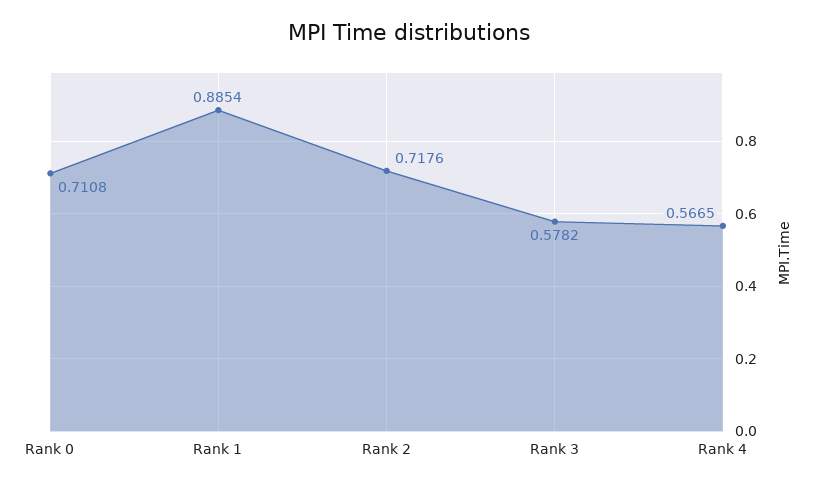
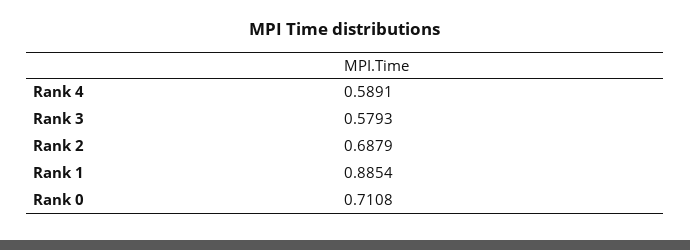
Rank 2: 0.7176 -> 0.6879
Rank 3: 0.5782 -> 0.5793
Rank 4: 0.5665 -> 0.5891

